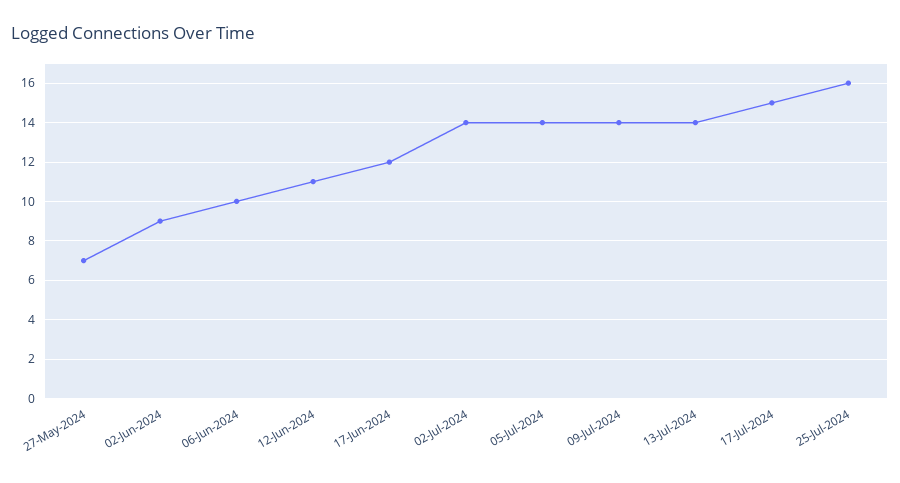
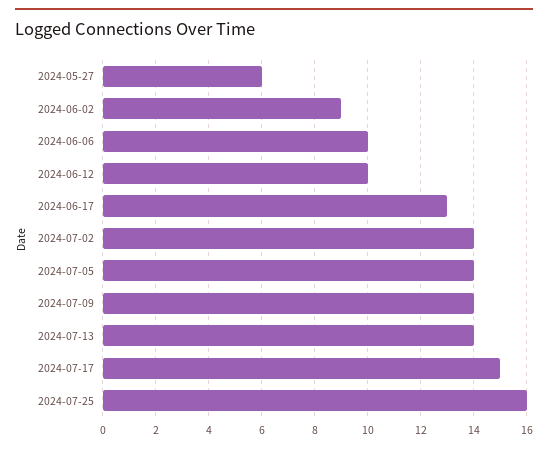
27-May-2024: 7 -> 6
12-Jun-2024: 11 -> 10
17-Jun-2024: 12 -> 13

